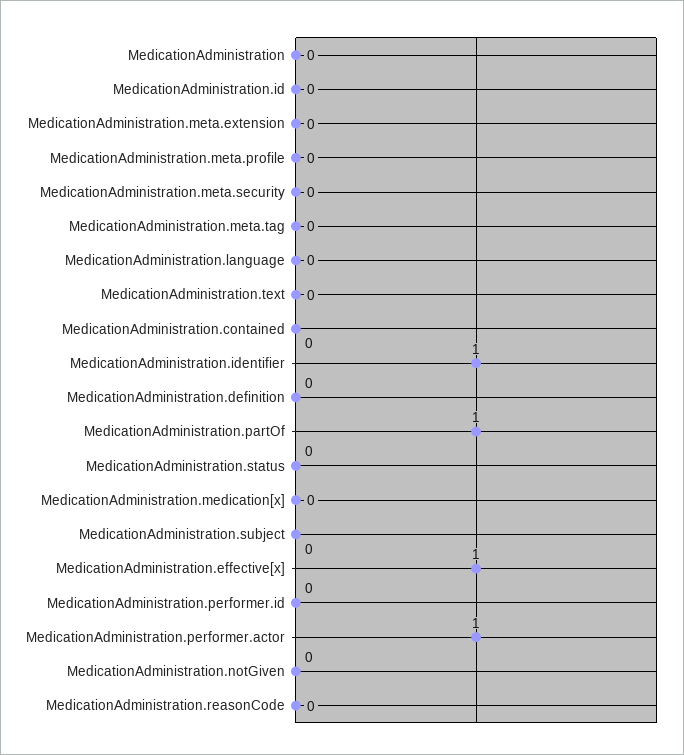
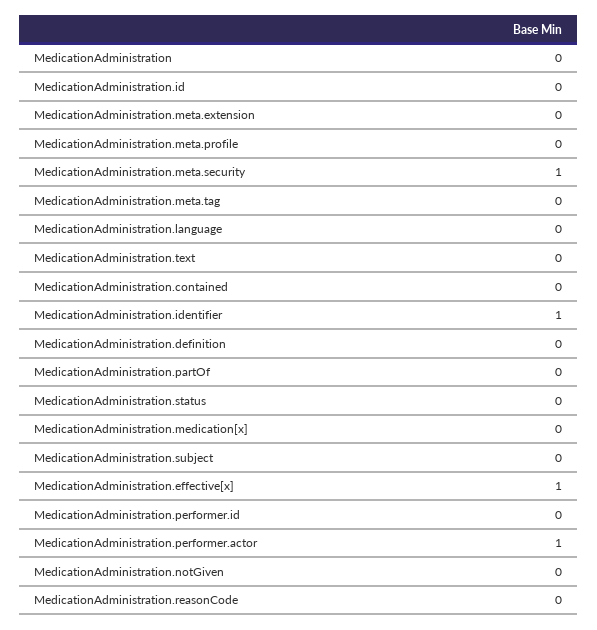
MedicationAdministration.meta.security: 0 -> 1
MedicationAdministration.partOf: 1 -> 0

